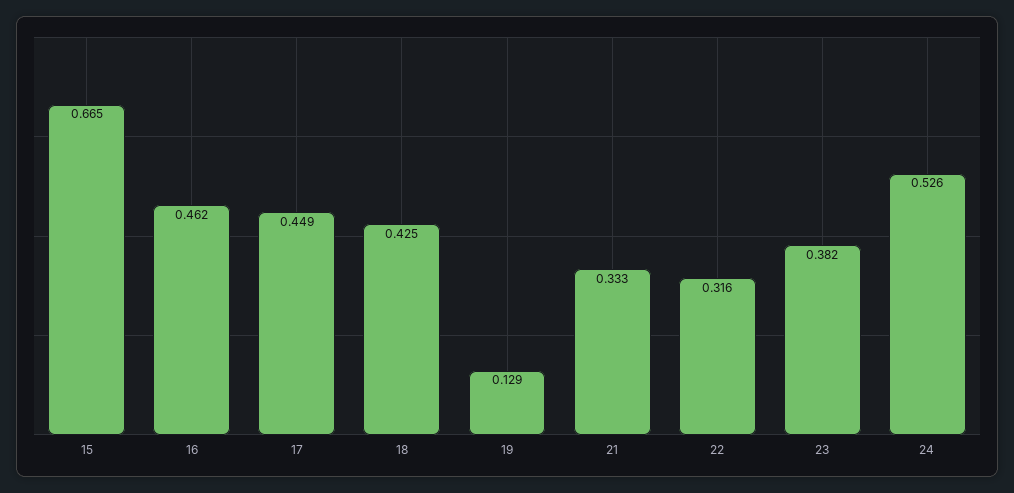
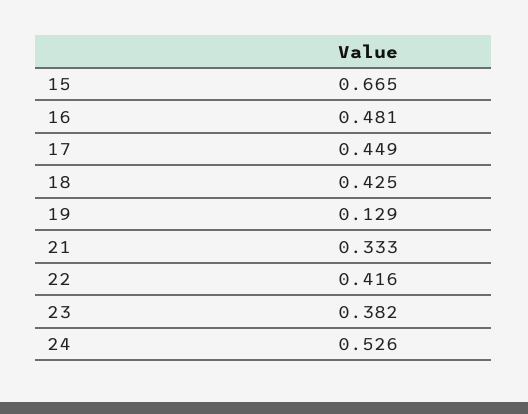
16: 0.462 -> 0.481
22: 0.316 -> 0.416

